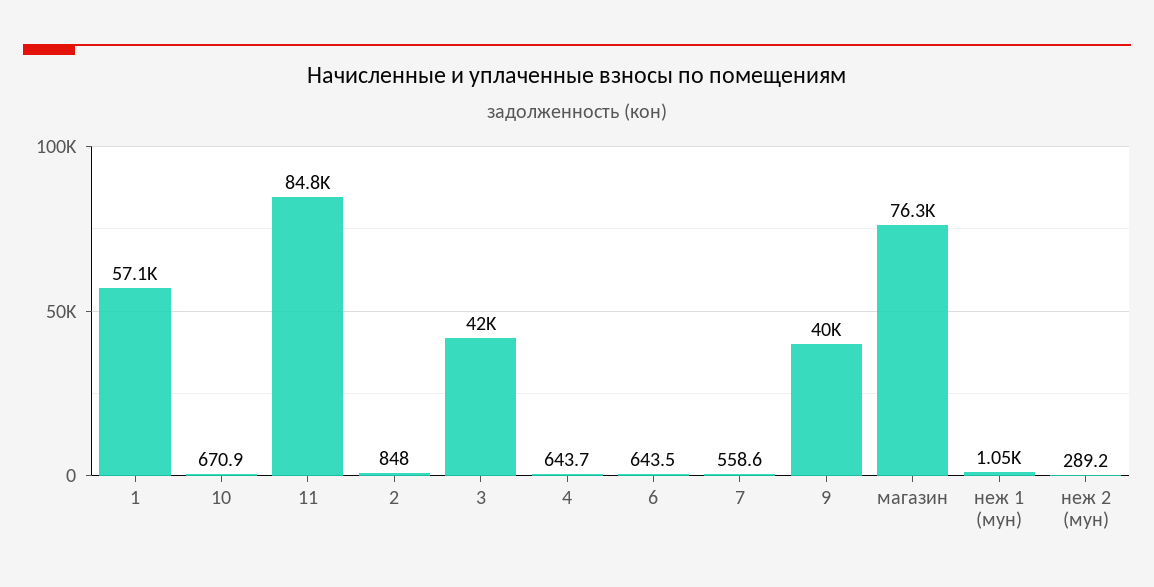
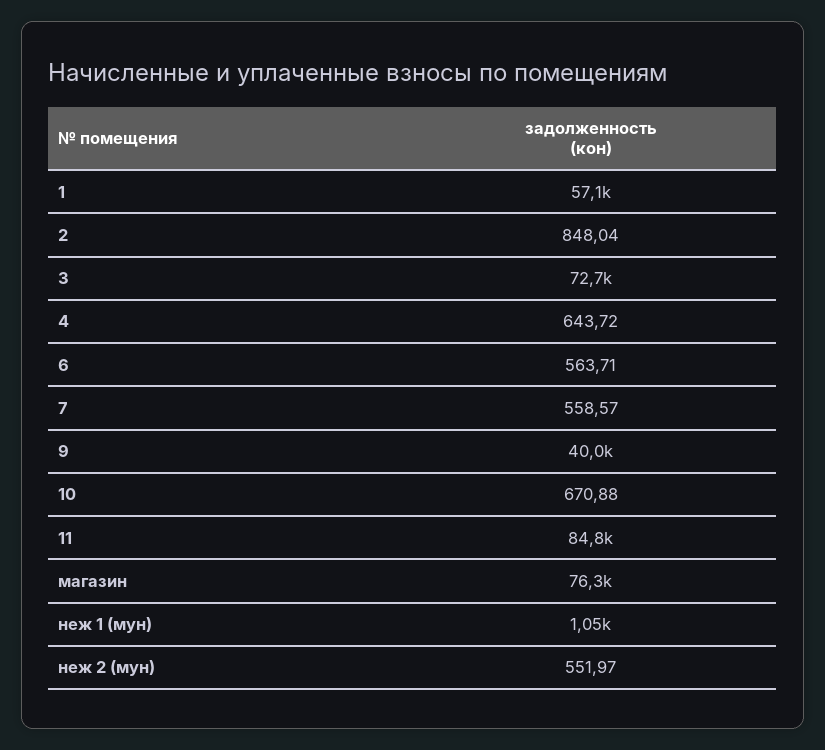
3: 42000 -> 72700
6: 643.5 -> 563.71
неж 2 (мун): 289.2 -> 551.97

